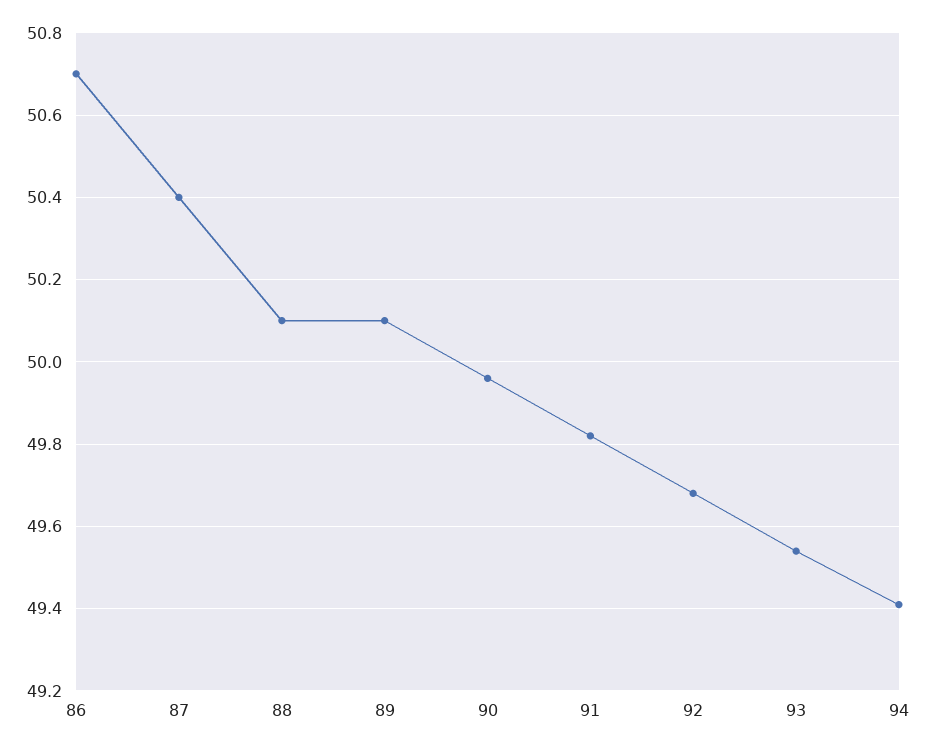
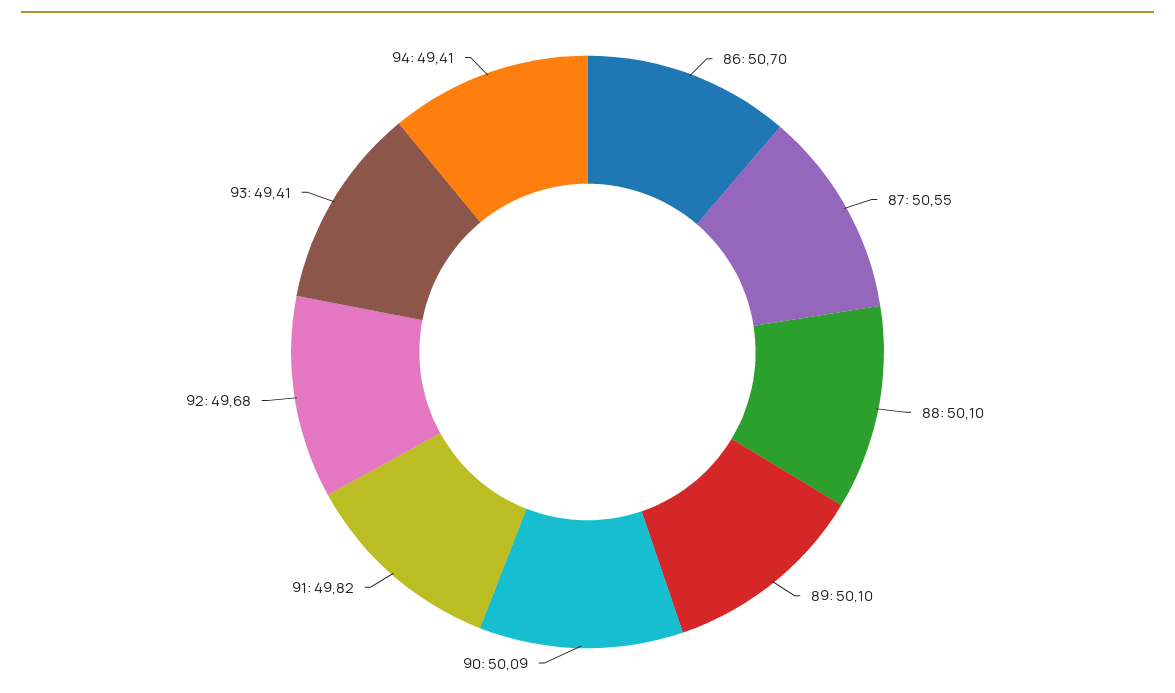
87: 50.4 -> 50.55
90: 49.95 -> 50.09
93: 49.55 -> 49.41

